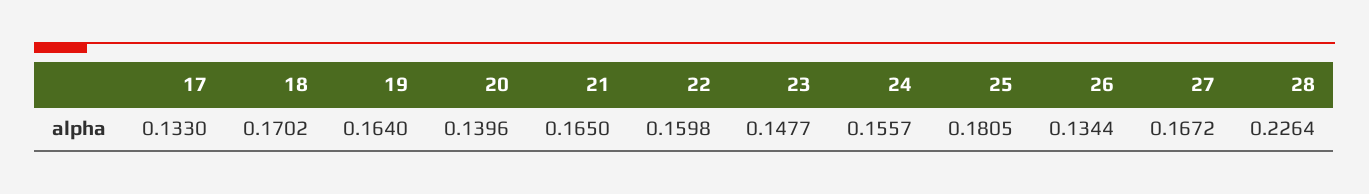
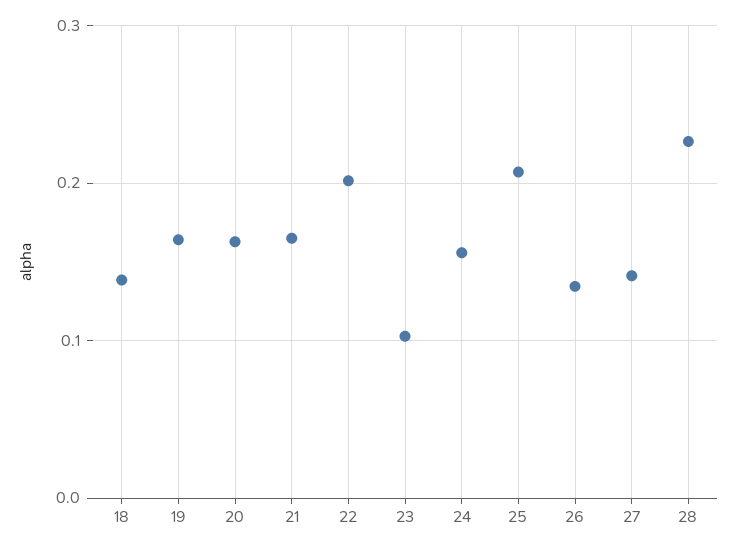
17: 0.133 -> none
18: 0.1702 -> 0.14
20: 0.1396 -> 0.16
22: 0.1598 -> 0.2
23: 0.1477 -> 0.1
25: 0.1805 -> 0.21
27: 0.1672 -> 0.14

